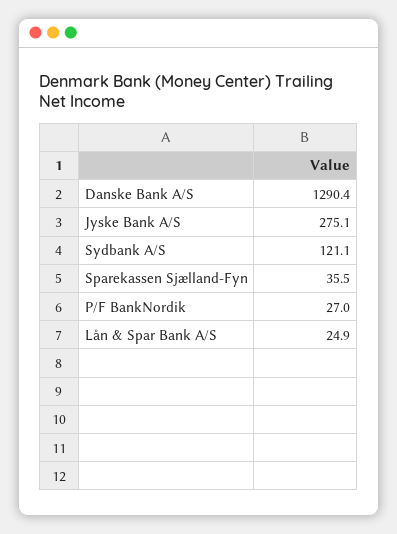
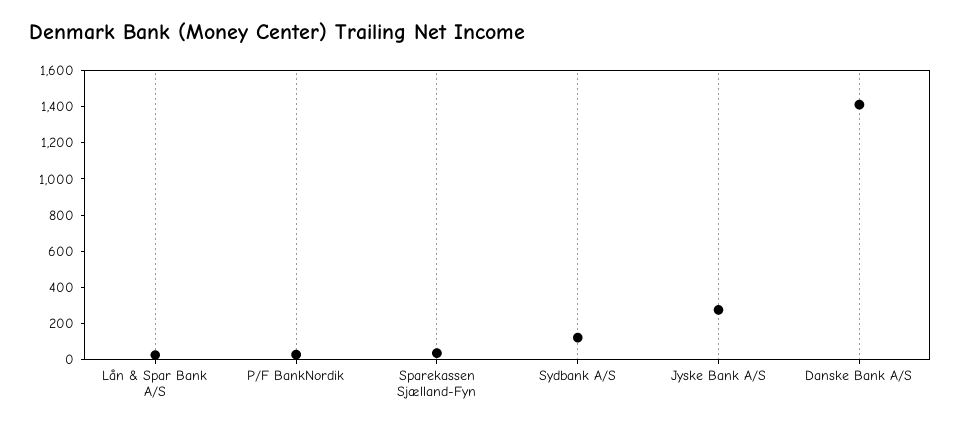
Danske Bank A/S: 1290.4 -> 1400

